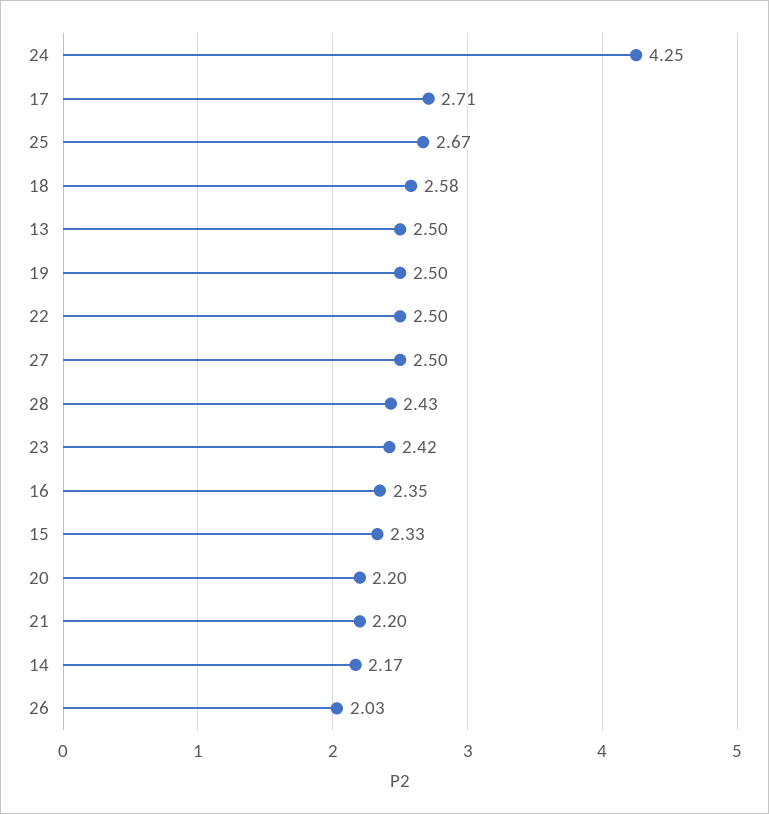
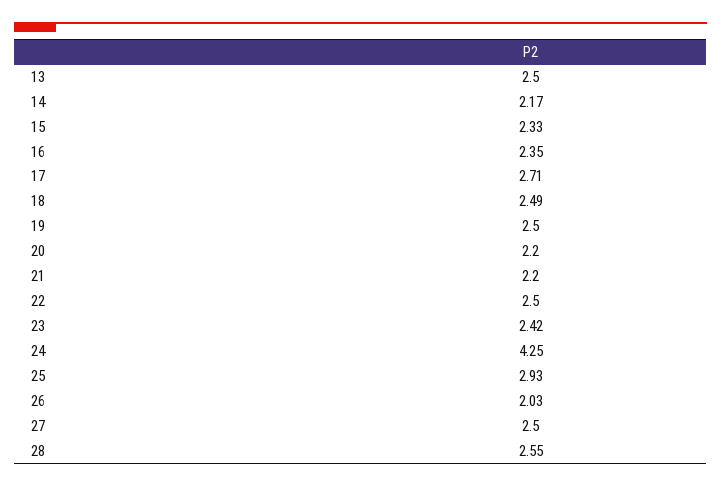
25: 2.67 -> 2.93
18: 2.58 -> 2.49
28: 2.43 -> 2.55

